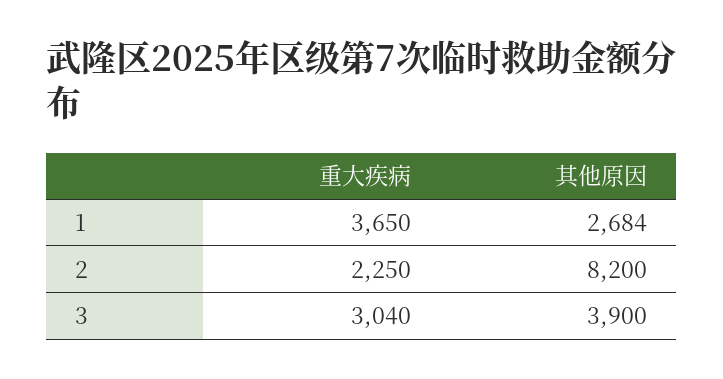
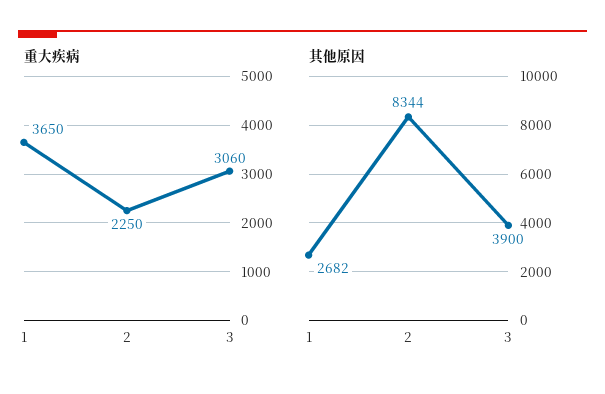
其他原因, 1: 2684 -> 2682
其他原因, 2: 8200 -> 8344
重大疾病, 3: 3040 -> 3060

